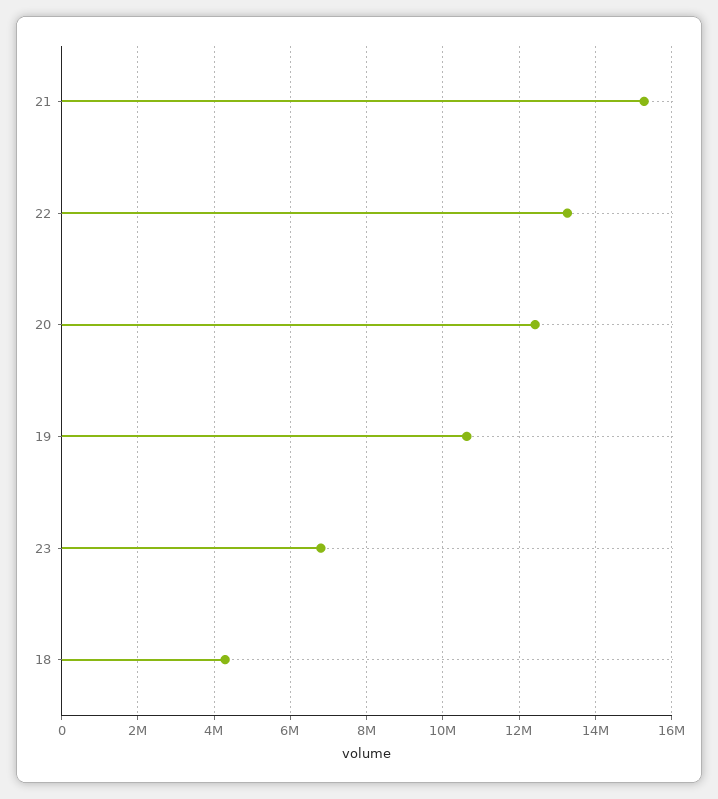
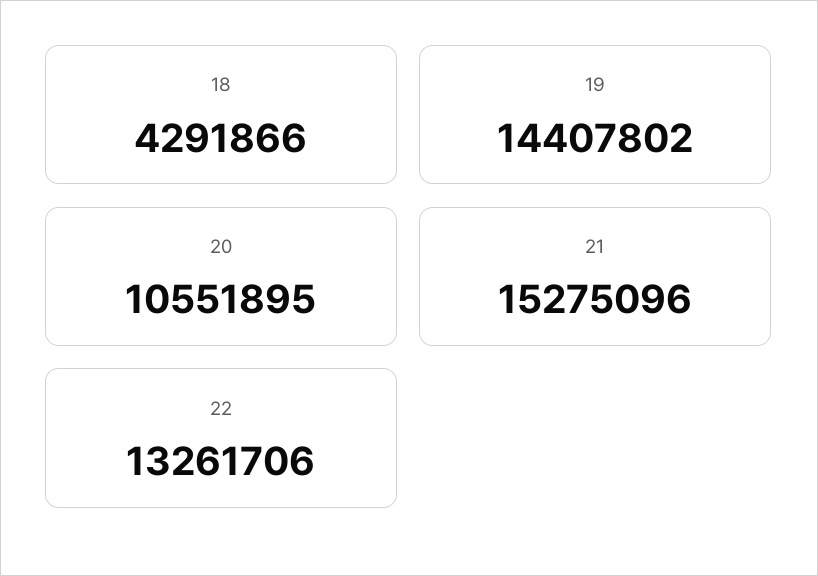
20: 12400000 -> 10551895
19: 10600000 -> 14407802
23: 6800000 -> none

